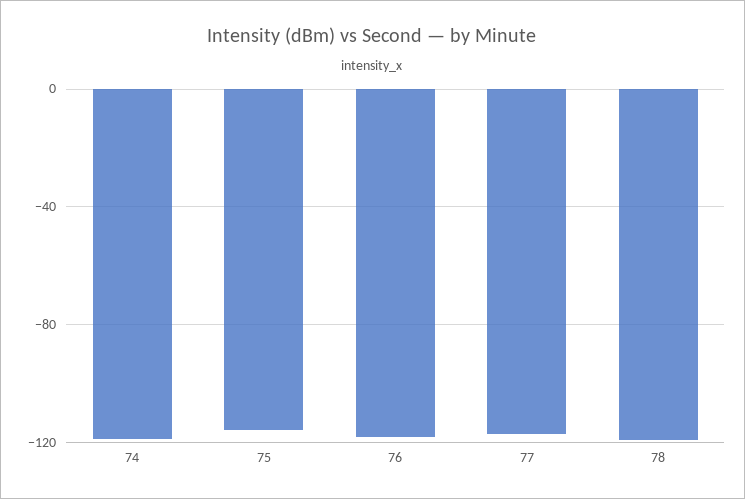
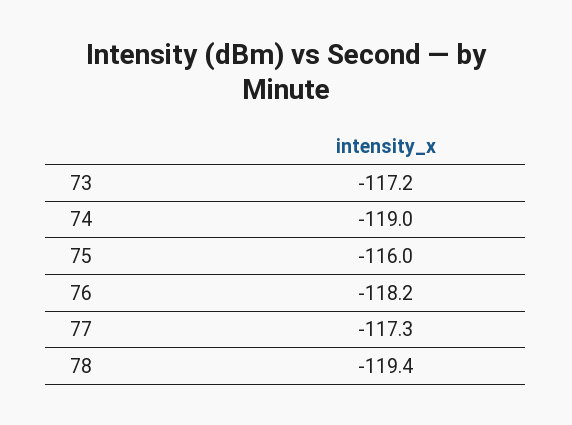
73: none -> -117.2

